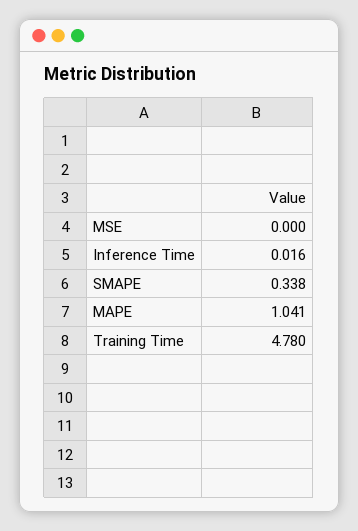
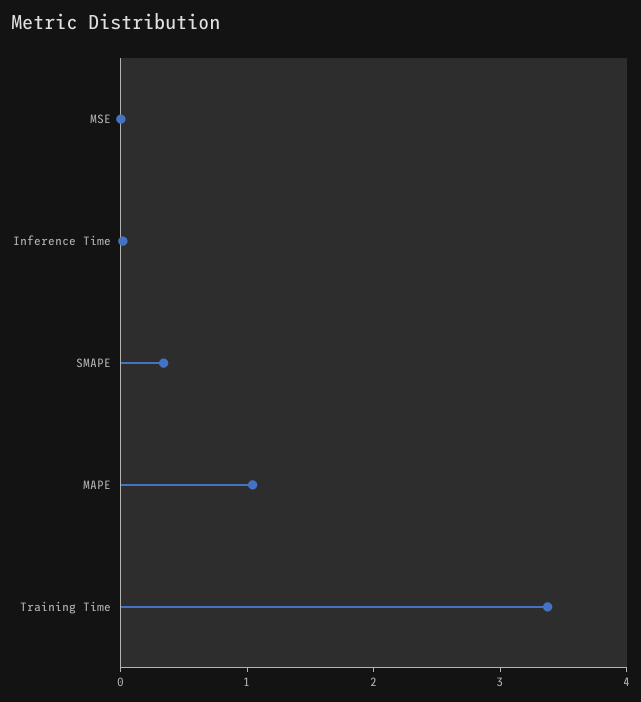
Training Time: 4.78 -> 3.4

